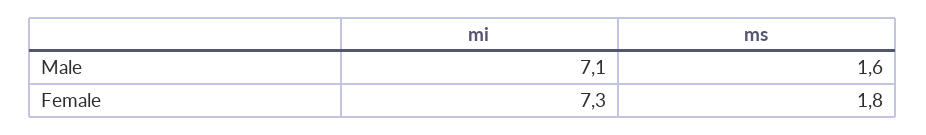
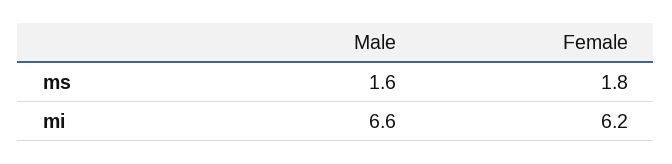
mi, Male: 7.1 -> 6.6
mi, Female: 7.3 -> 6.2

